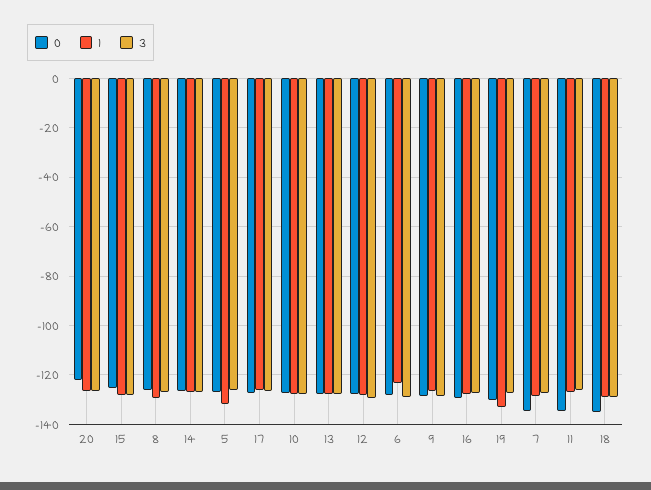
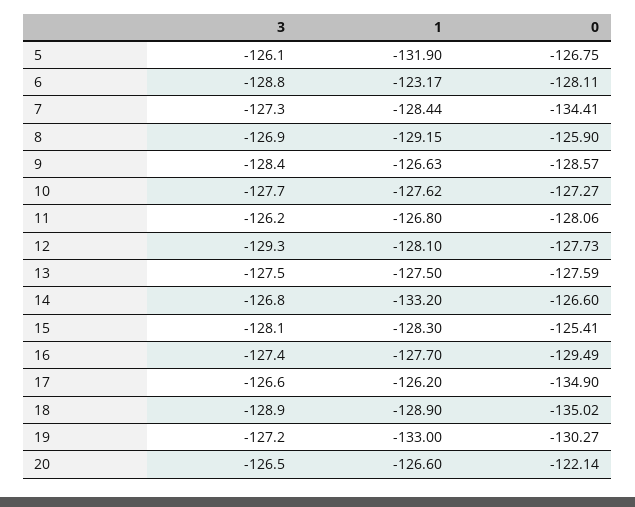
1, 14: -127.5 -> -133.2
0, 17: -127.5 -> -134.9
0, 11: -135 -> -128.06

